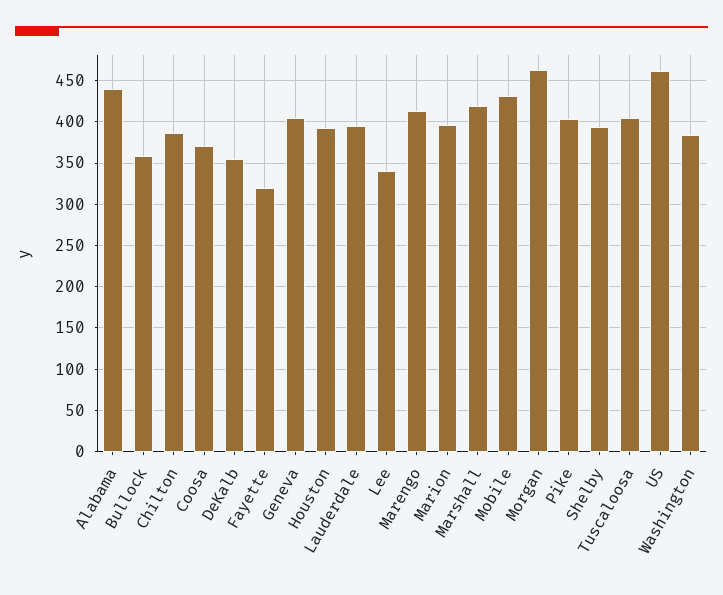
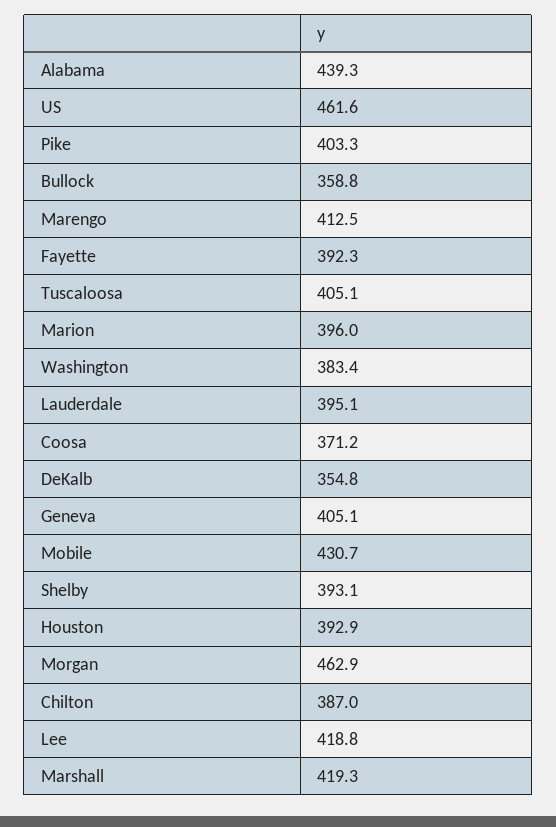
Fayette: 320 -> 392.3
Lee: 340 -> 418.8

